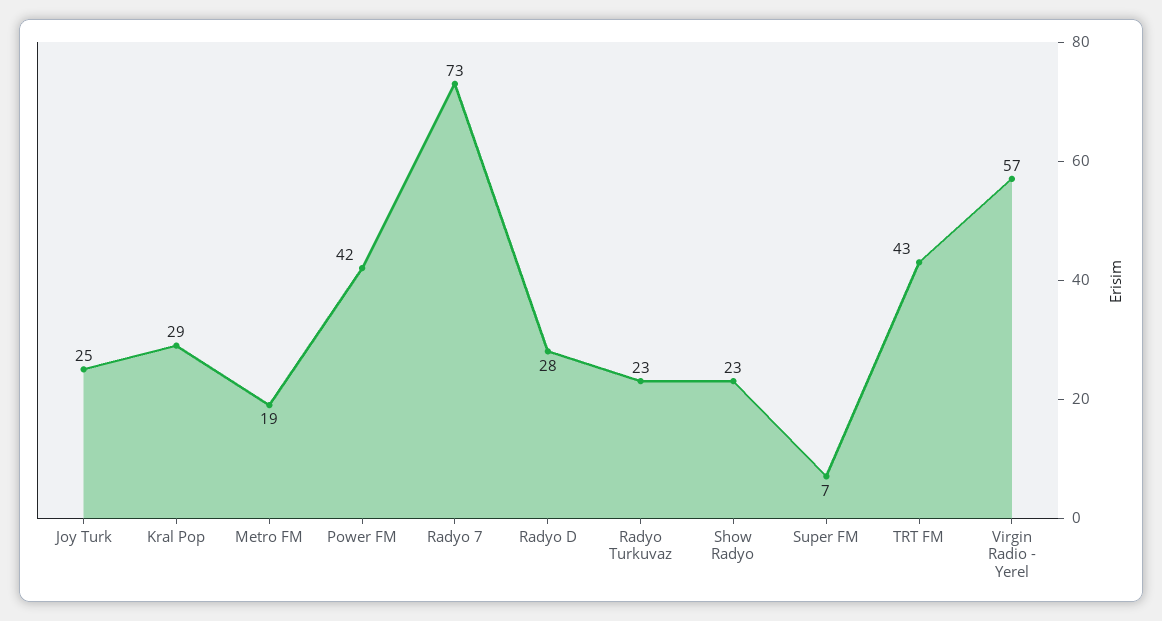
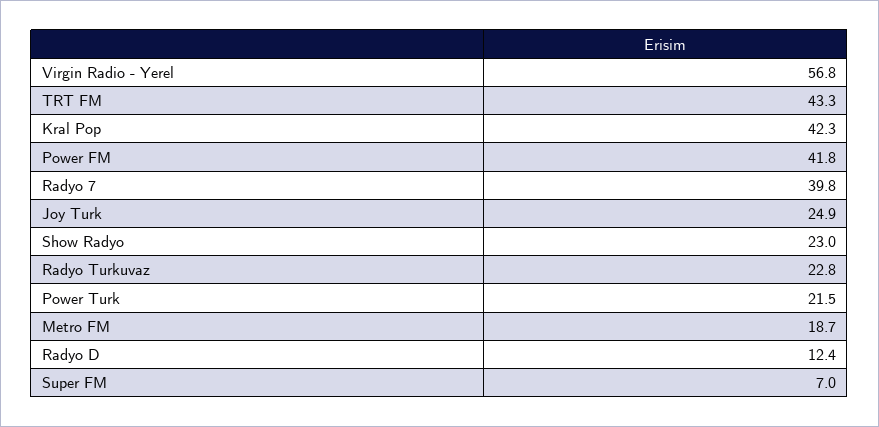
Kral Pop: 29 -> 42.3
Radyo 7: 73 -> 39.8
Radyo D: 28 -> 12.4
Power Turk: none -> 21.5

